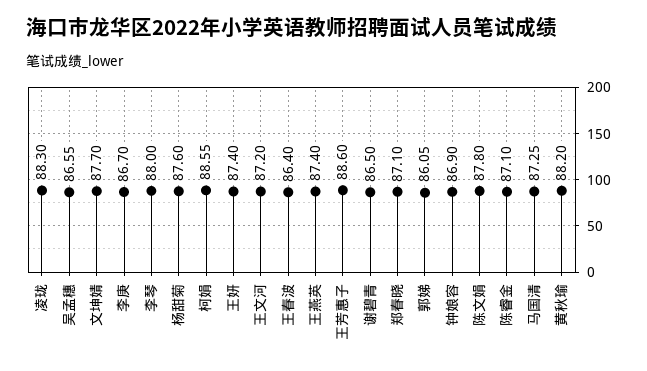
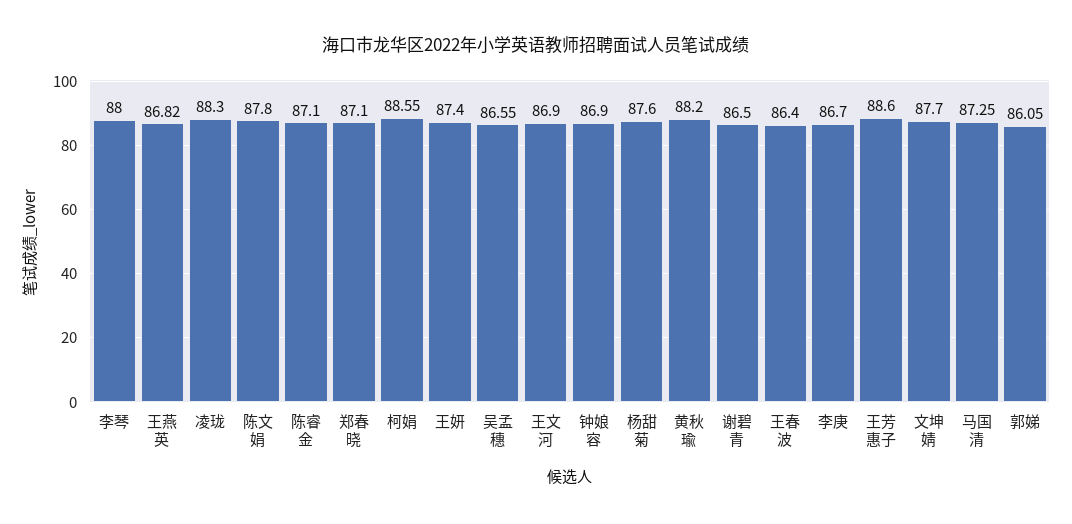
王文河: 87.2 -> 86.9
王燕英: 87.4 -> 86.82

